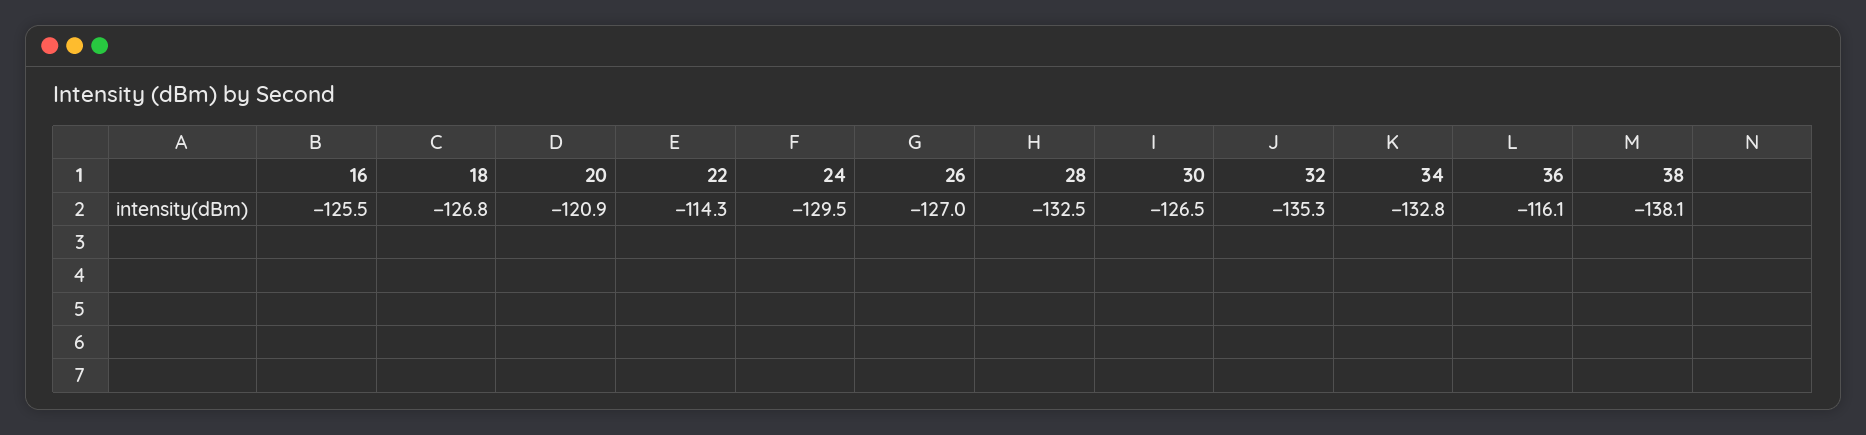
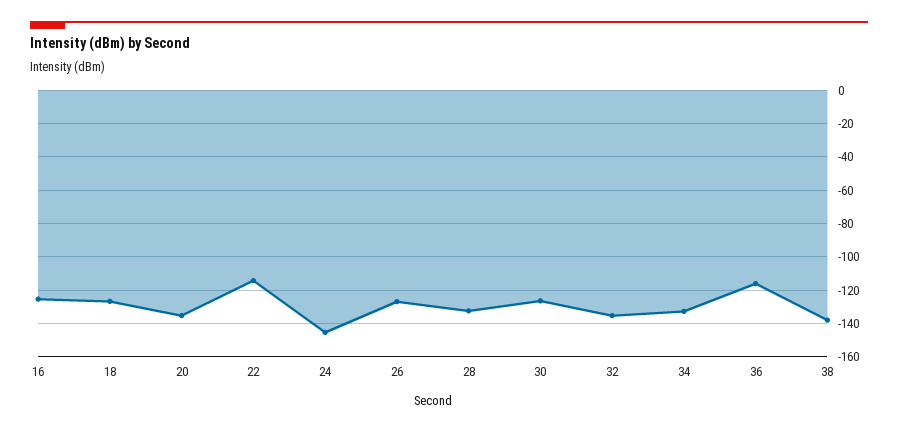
20: -120.9 -> -135
24: -129.5 -> -145

